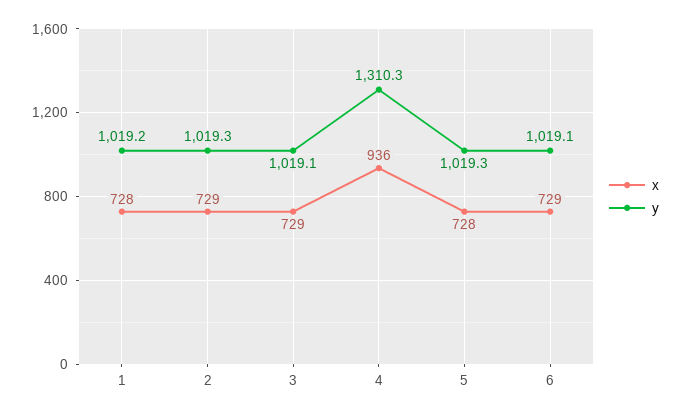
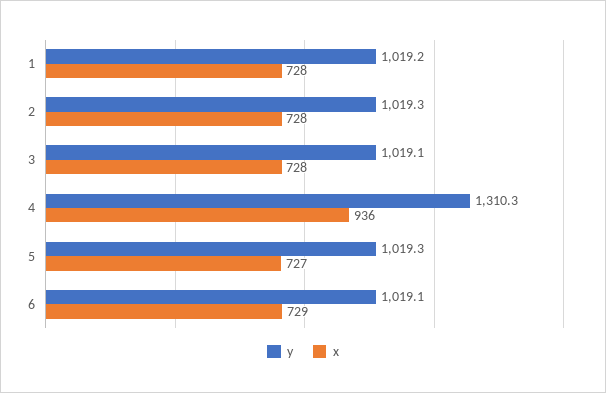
x, 2: 729 -> 728
x, 3: 729 -> 728
x, 5: 728 -> 727

